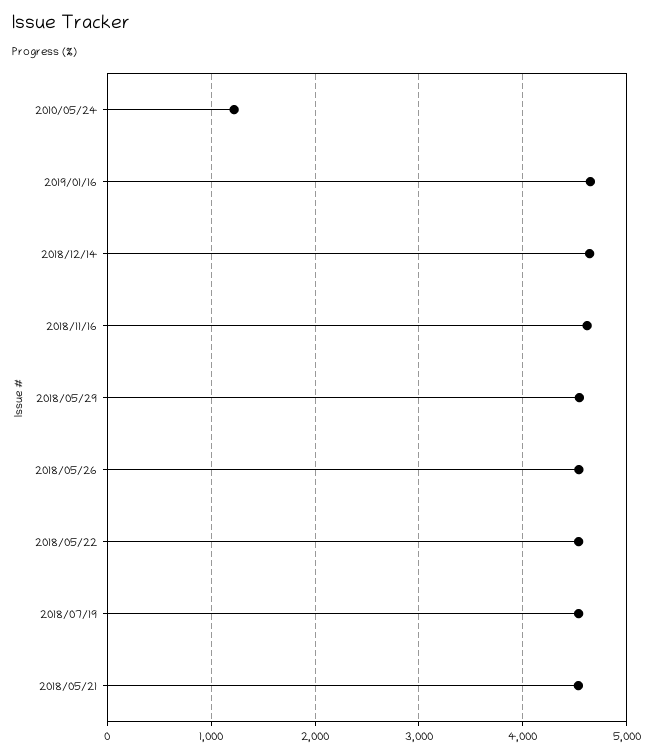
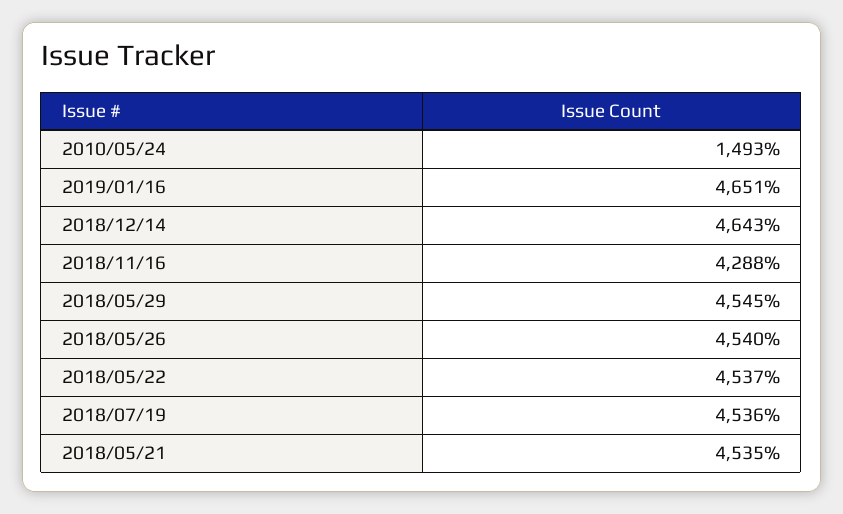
2010/05/24: 1200 -> 1493
2018/11/16: 4600 -> 4288

